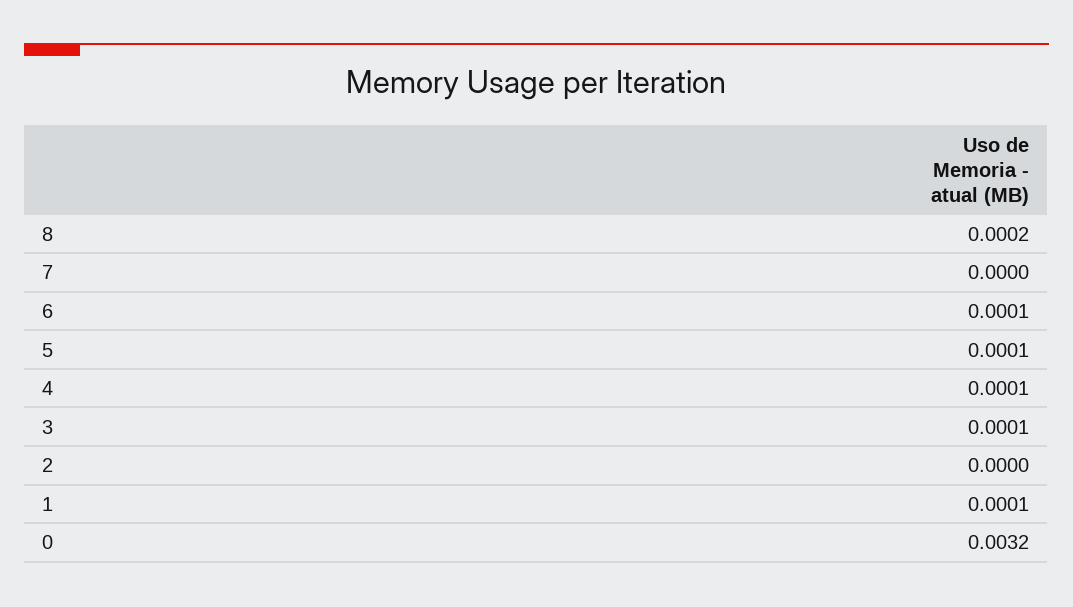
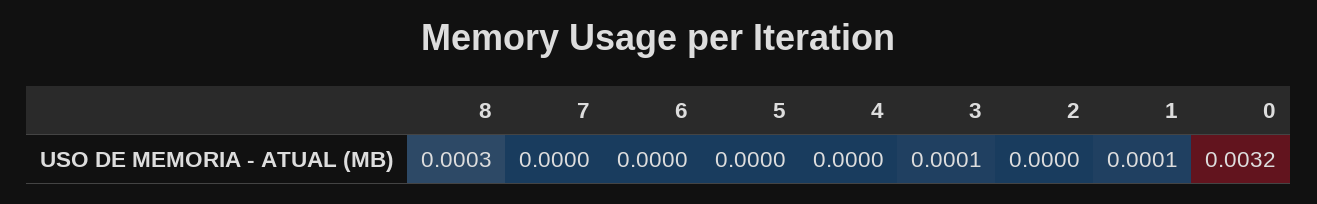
8: 0.0002 -> 0.0003
6: 0.0001 -> 0
5: 0.0001 -> 0
4: 0.0001 -> 0

